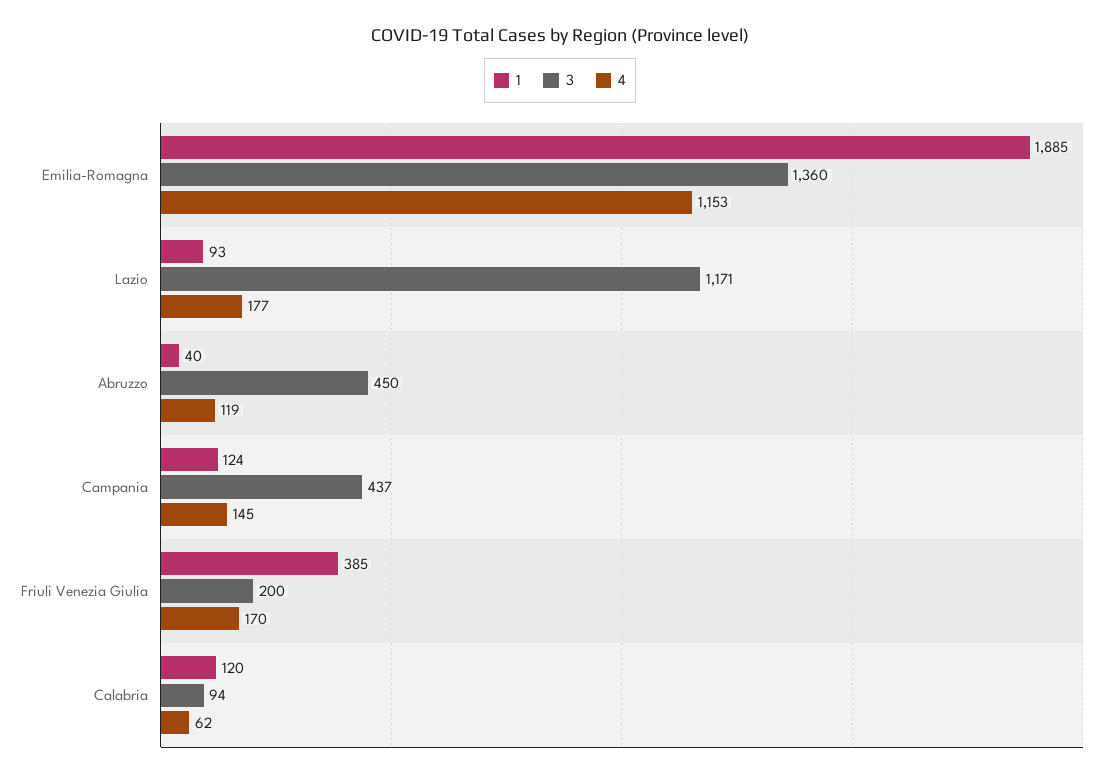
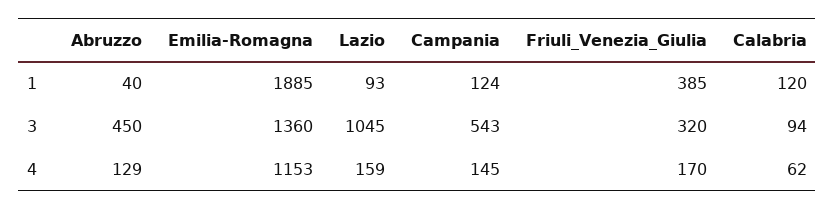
3, Lazio: 1171 -> 1045
4, Lazio: 177 -> 159
4, Abruzzo: 119 -> 129
3, Campania: 437 -> 543
3, Friuli Venezia Giulia: 200 -> 320

